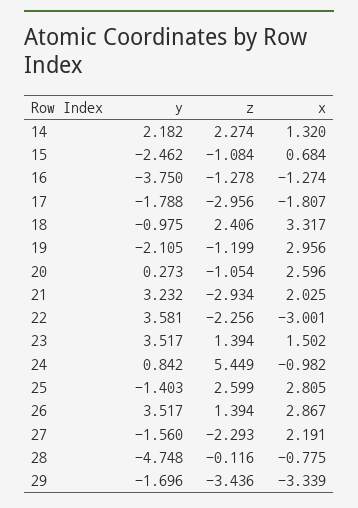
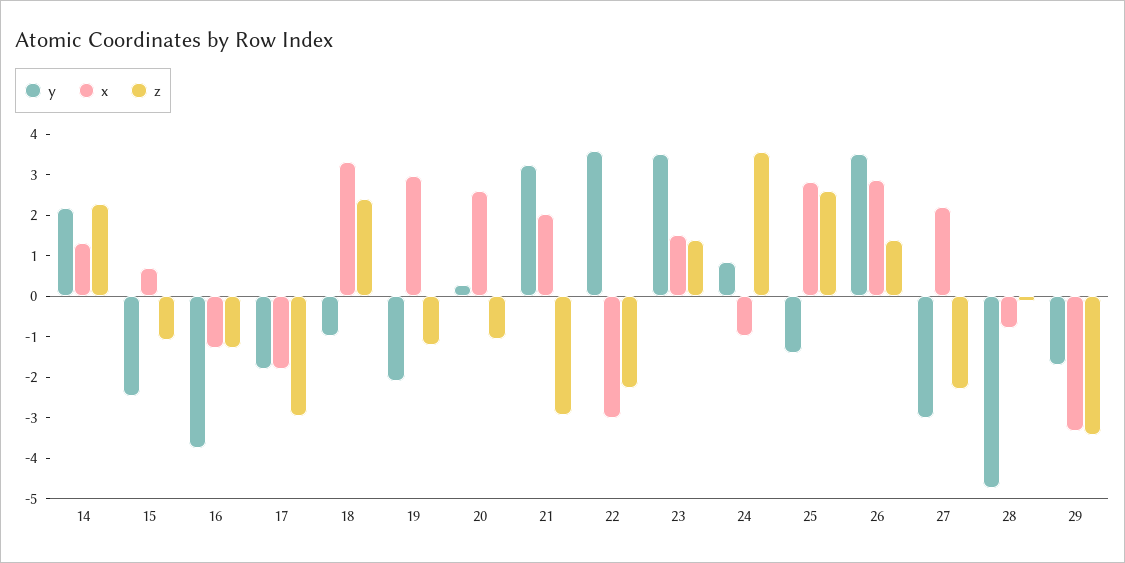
z, 24: 5.449 -> 3.6
y, 27: -1.56 -> -3

